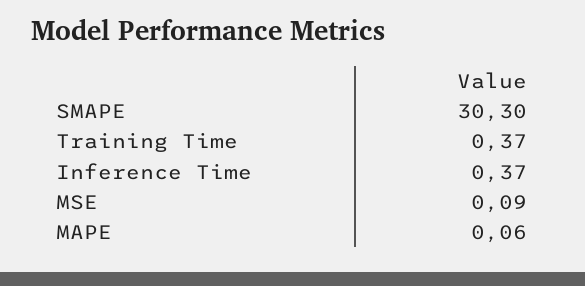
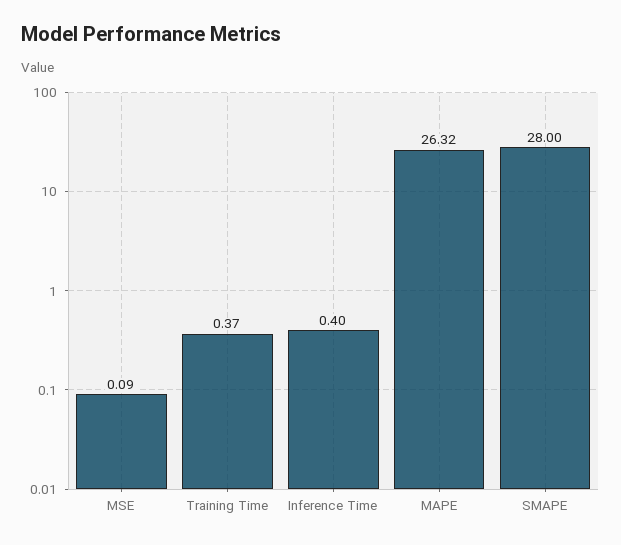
SMAPE: 30.3 -> 28
Inference Time: 0.37 -> 0.4
MAPE: 0.06 -> 26.32

